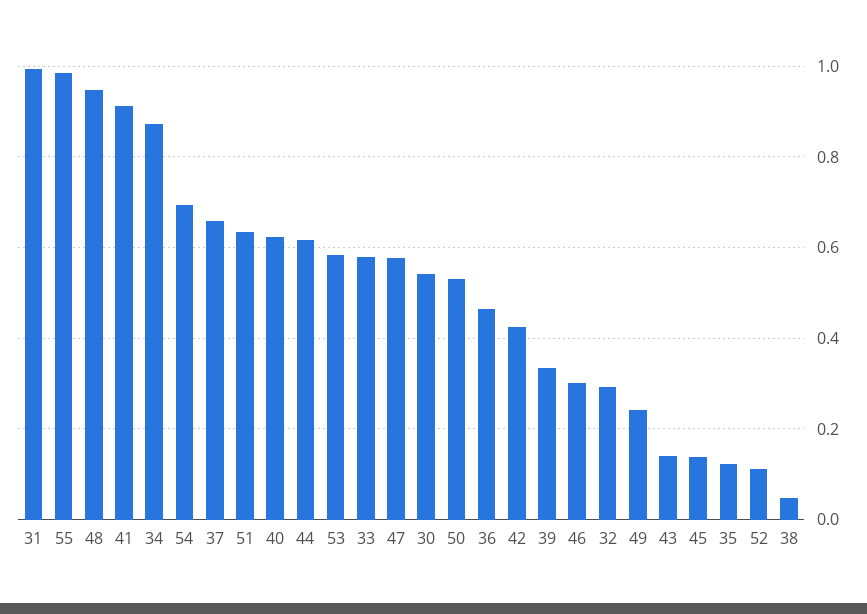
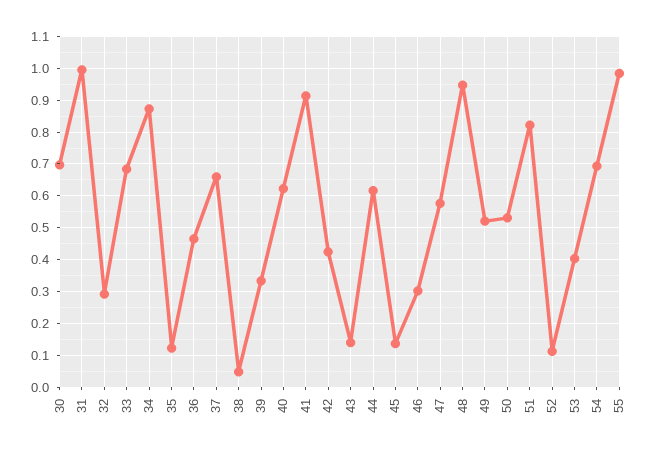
51: 0.64 -> 0.82
53: 0.58 -> 0.4
33: 0.58 -> 0.68
30: 0.54 -> 0.7
49: 0.24 -> 0.52

